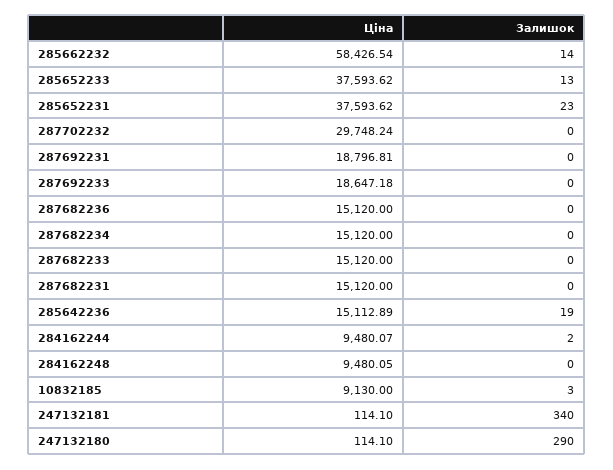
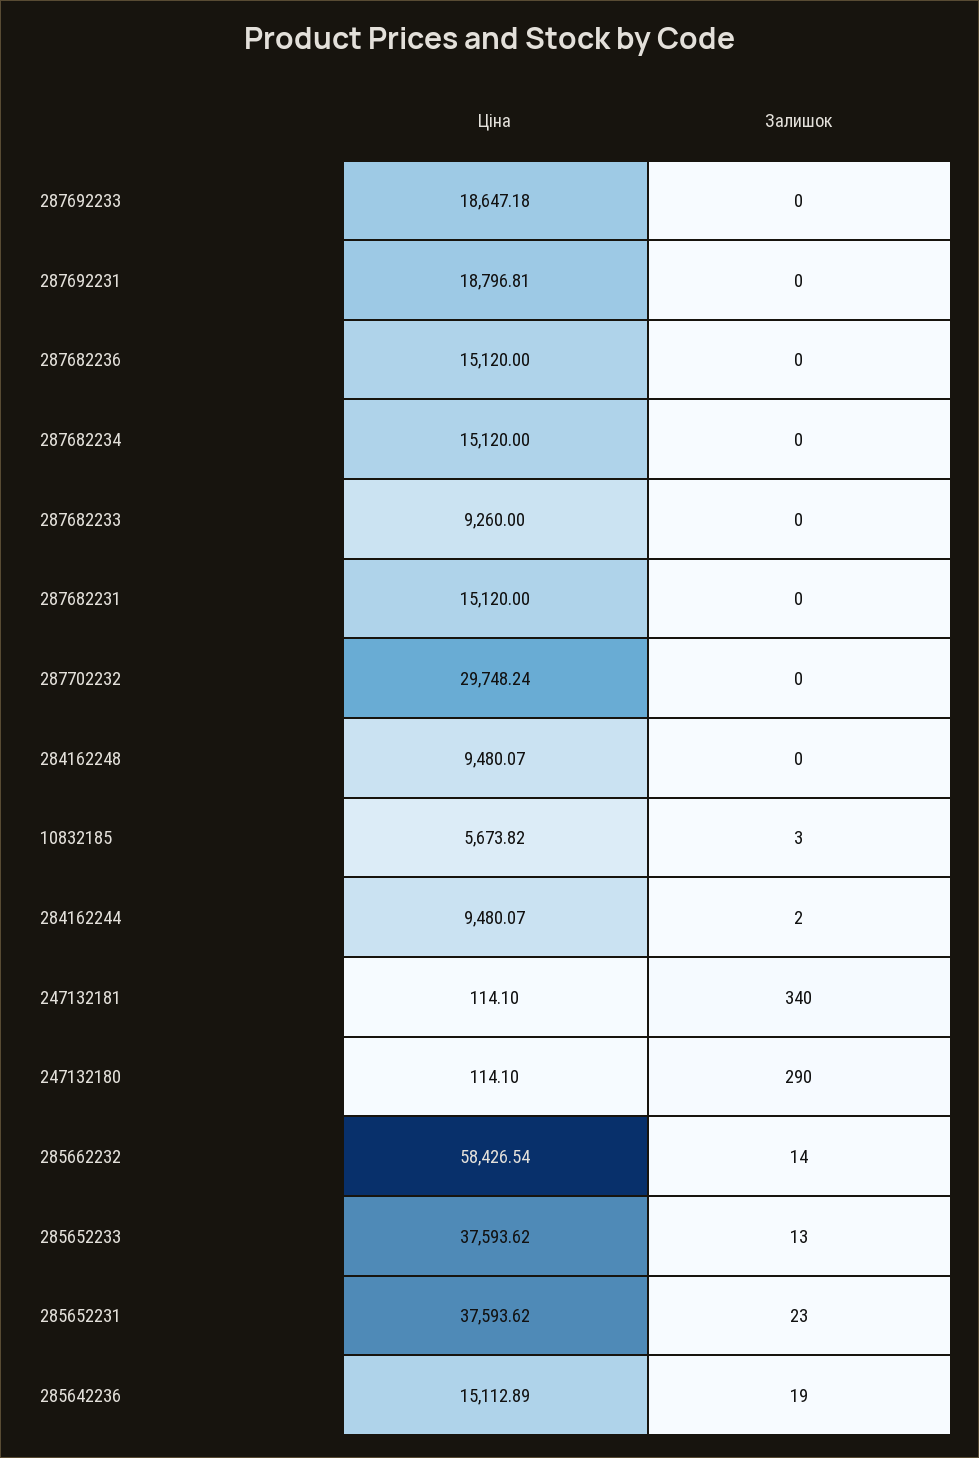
Ціна, 287682233: 15120 -> 9260
Ціна, 284162248: 9480.05 -> 9480.07
Ціна, 10832185: 9130 -> 5673.82

